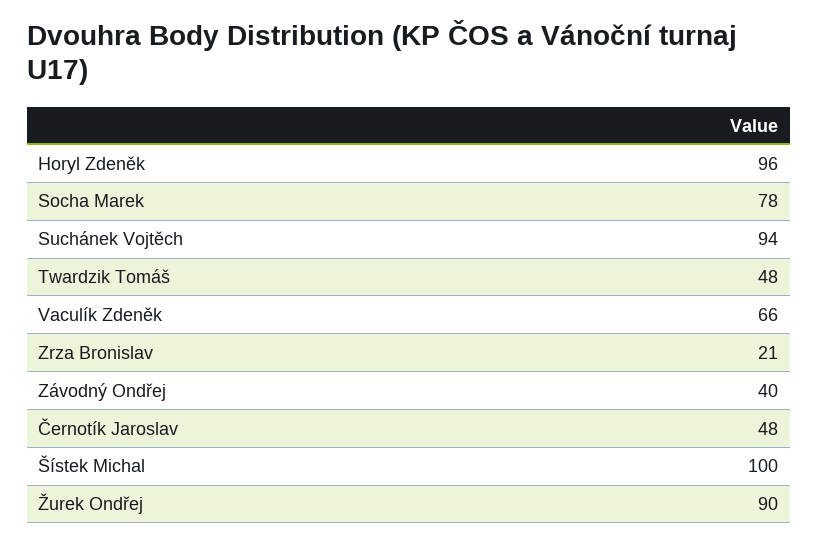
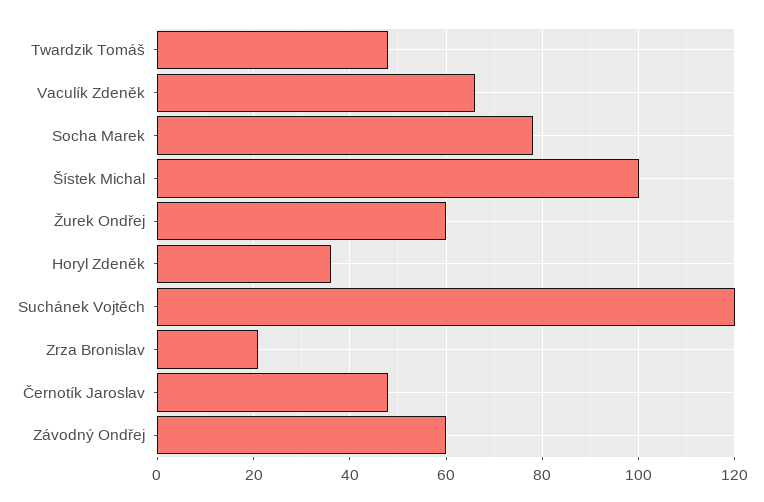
Horyl Zdeněk: 96 -> 35
Suchánek Vojtěch: 94 -> 120
Závodný Ondřej: 40 -> 60
Žurek Ondřej: 90 -> 60

